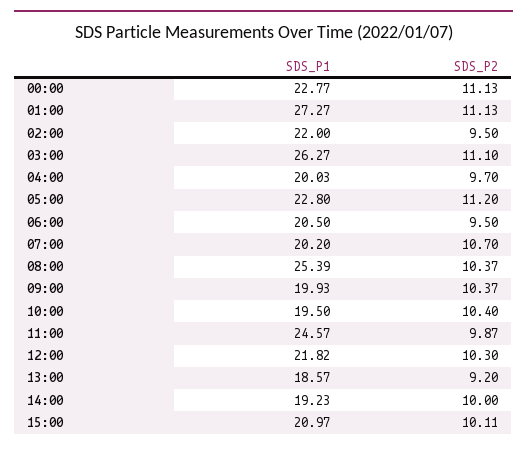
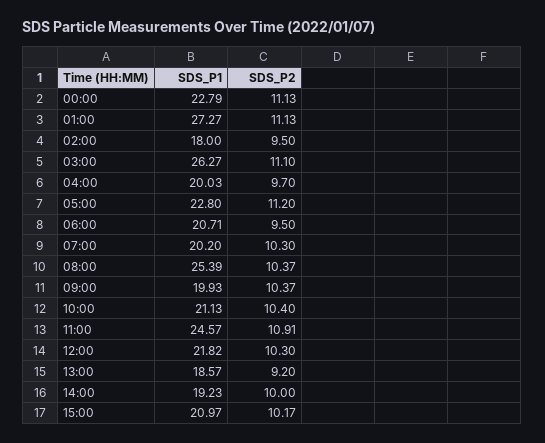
SDS_P1, 00:00: 22.77 -> 22.79
SDS_P1, 02:00: 22 -> 18
SDS_P1, 06:00: 20.5 -> 20.71
SDS_P2, 07:00: 10.7 -> 10.3
SDS_P1, 10:00: 19.5 -> 21.13
SDS_P2, 11:00: 9.87 -> 10.91
SDS_P2, 15:00: 10.11 -> 10.17

